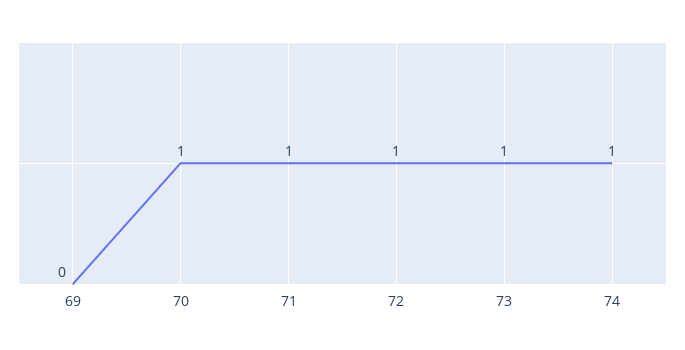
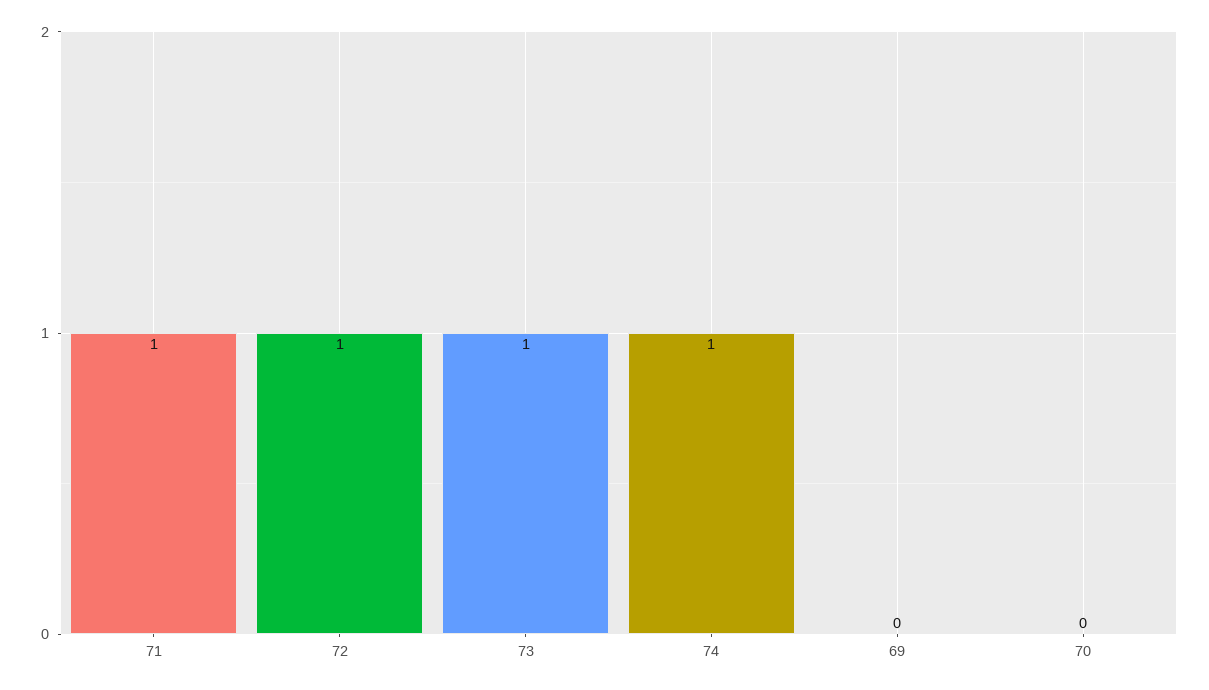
70: 1 -> 0

